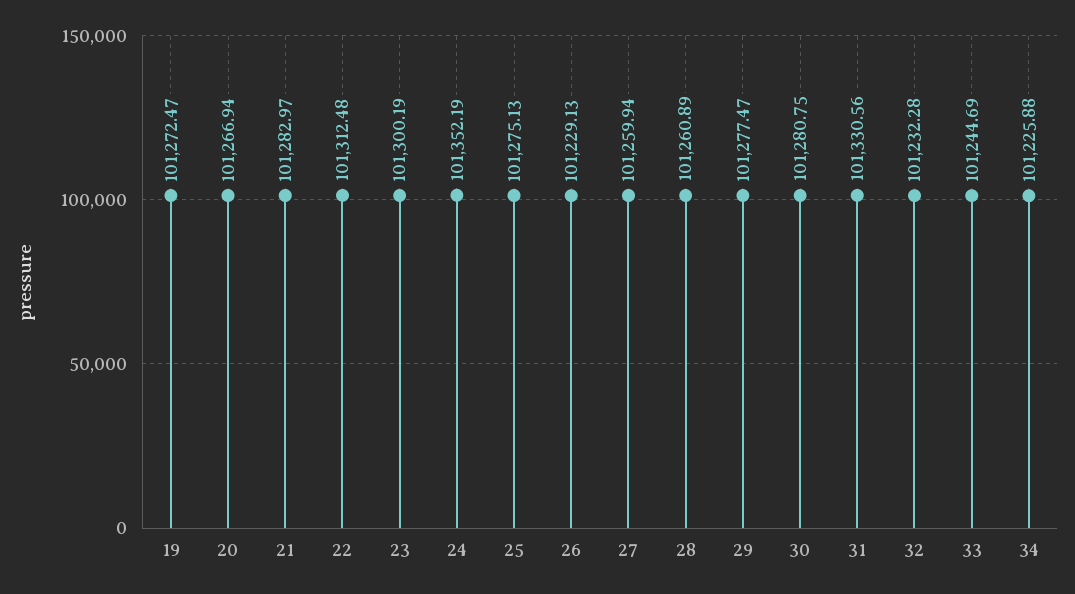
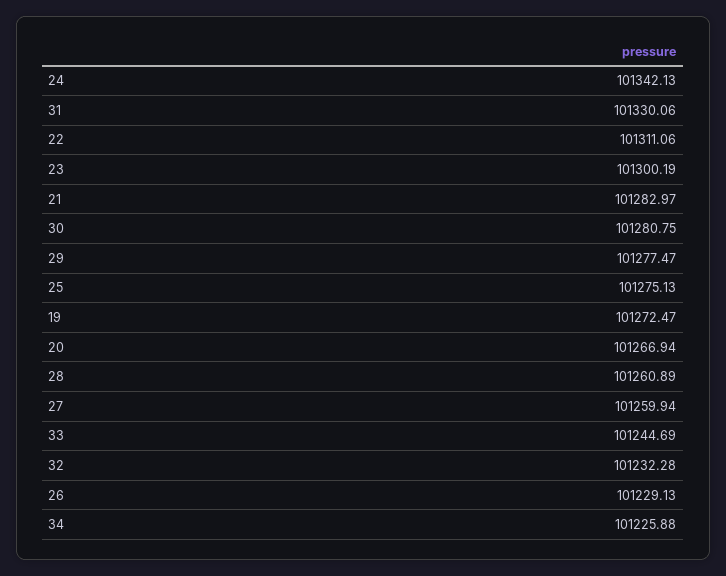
22: 101312.48 -> 101311.06
24: 101352.19 -> 101342.13
31: 101330.56 -> 101330.06

